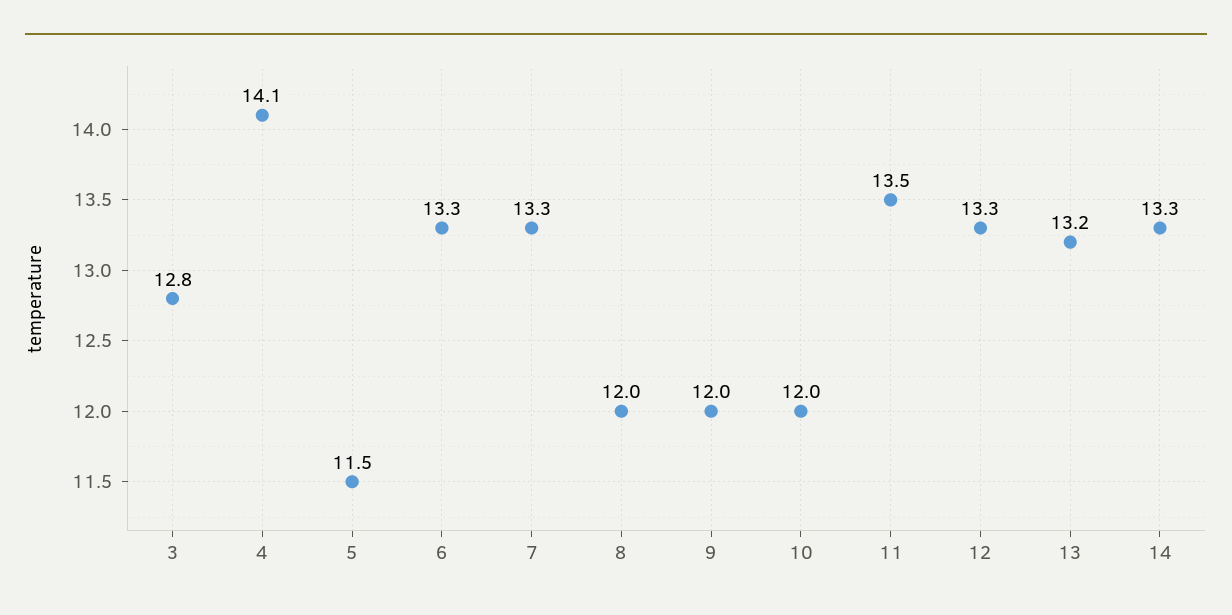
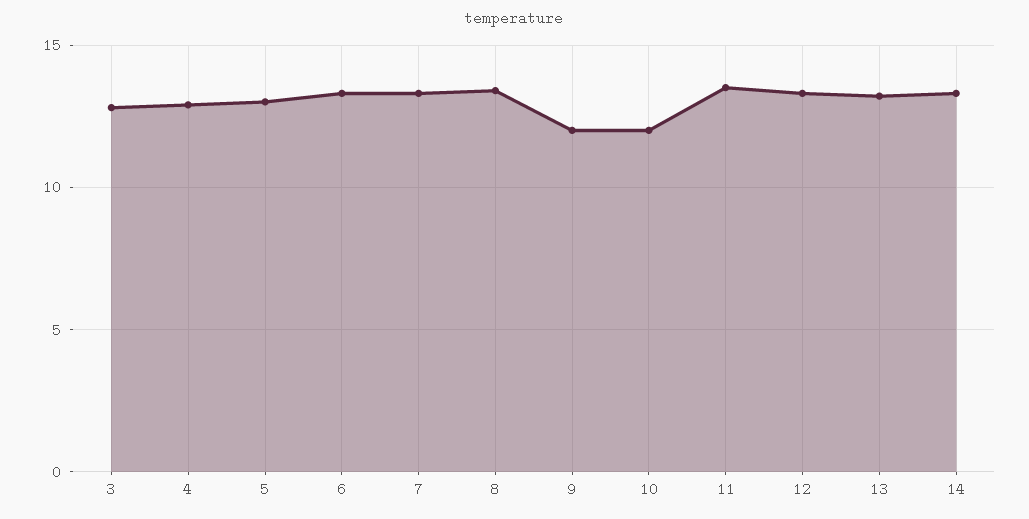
4: 14.1 -> 13
5: 11.5 -> 13
8: 12 -> 13.5

